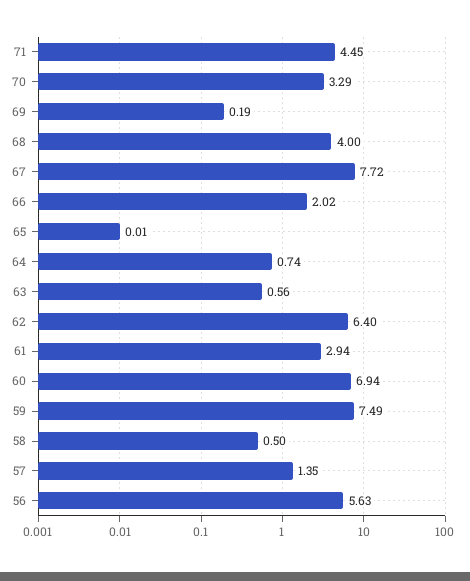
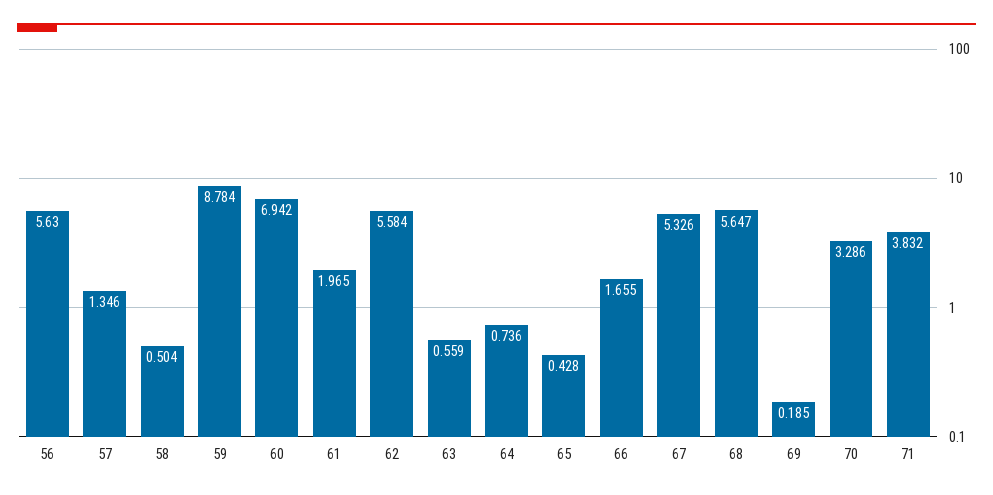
71: 4.45 -> 3.832
68: 4 -> 5.647
67: 7.72 -> 5.326
66: 2.02 -> 1.655
65: 0.01 -> 0.428
62: 6.4 -> 5.584
61: 2.94 -> 1.965
59: 7.49 -> 8.784

